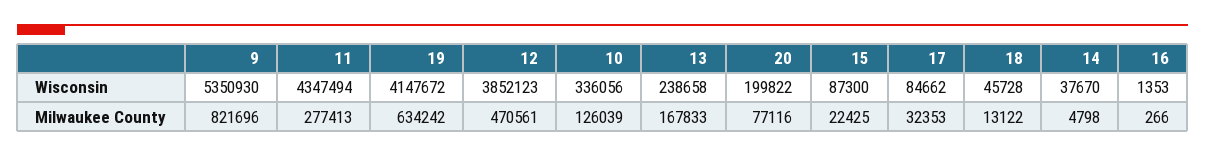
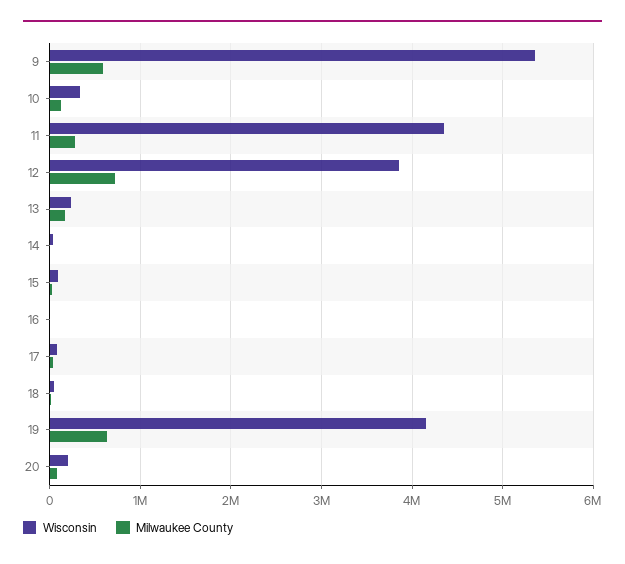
Milwaukee County, 9: 821696 -> 600000
Milwaukee County, 12: 470561 -> 700000

